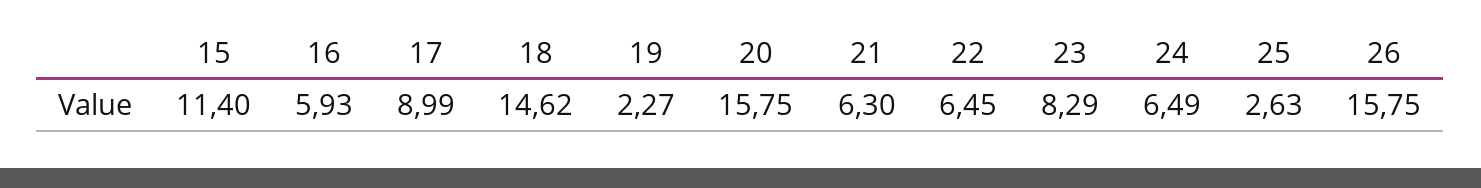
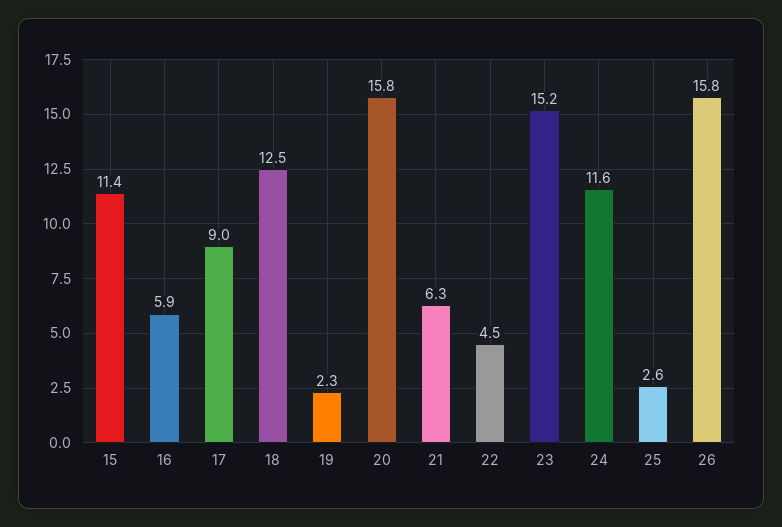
18: 14.62 -> 12.5
22: 6.45 -> 4.5
23: 8.29 -> 15.2
24: 6.49 -> 11.6

